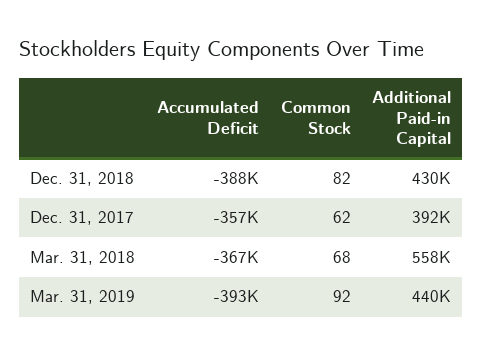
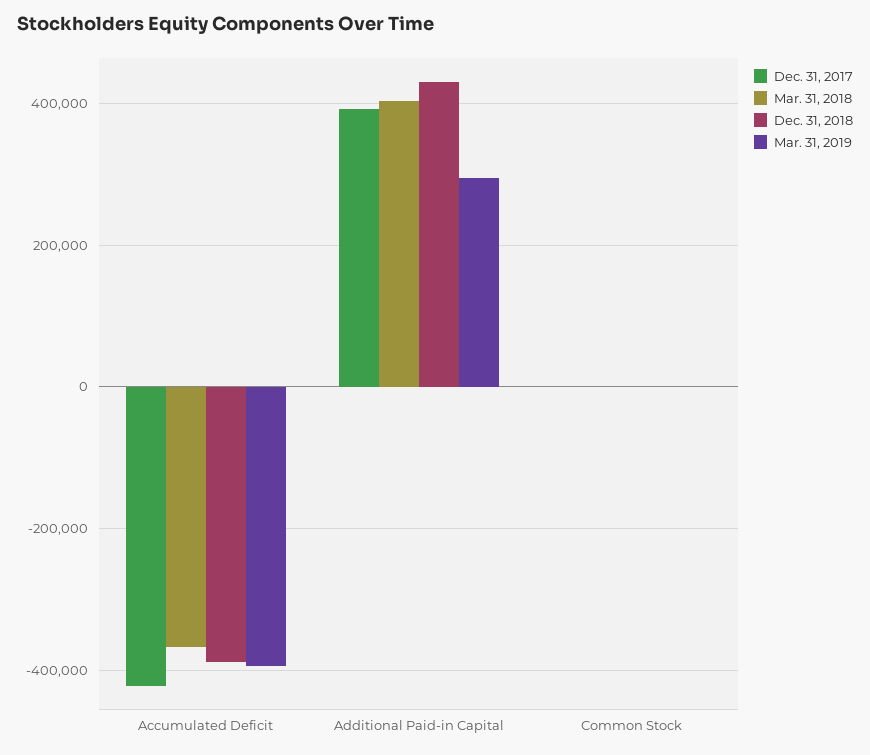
Dec. 31, 2017, Accumulated Deficit: -357000 -> -420000
Mar. 31, 2018, Additional Paid-in Capital: 558000 -> 400000
Mar. 31, 2019, Additional Paid-in Capital: 440000 -> 300000

